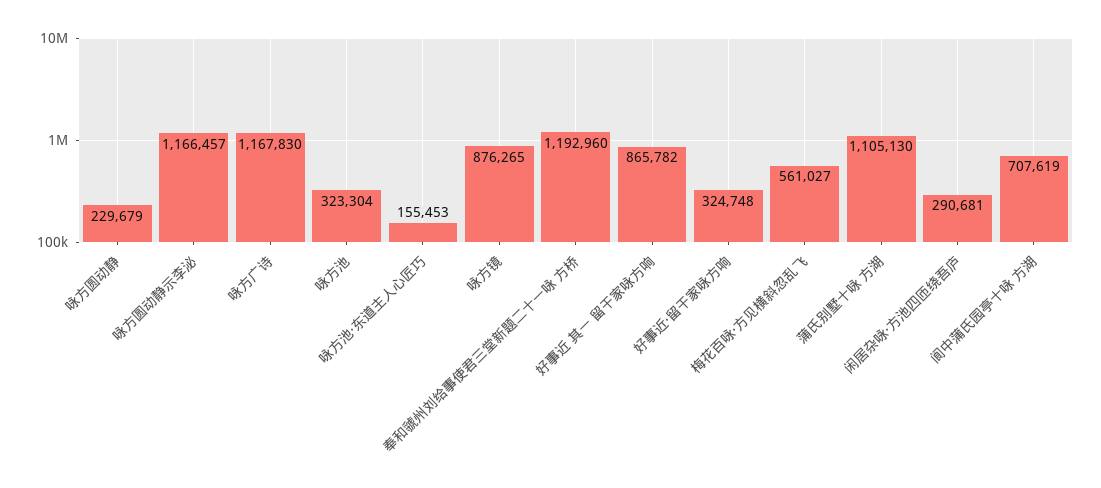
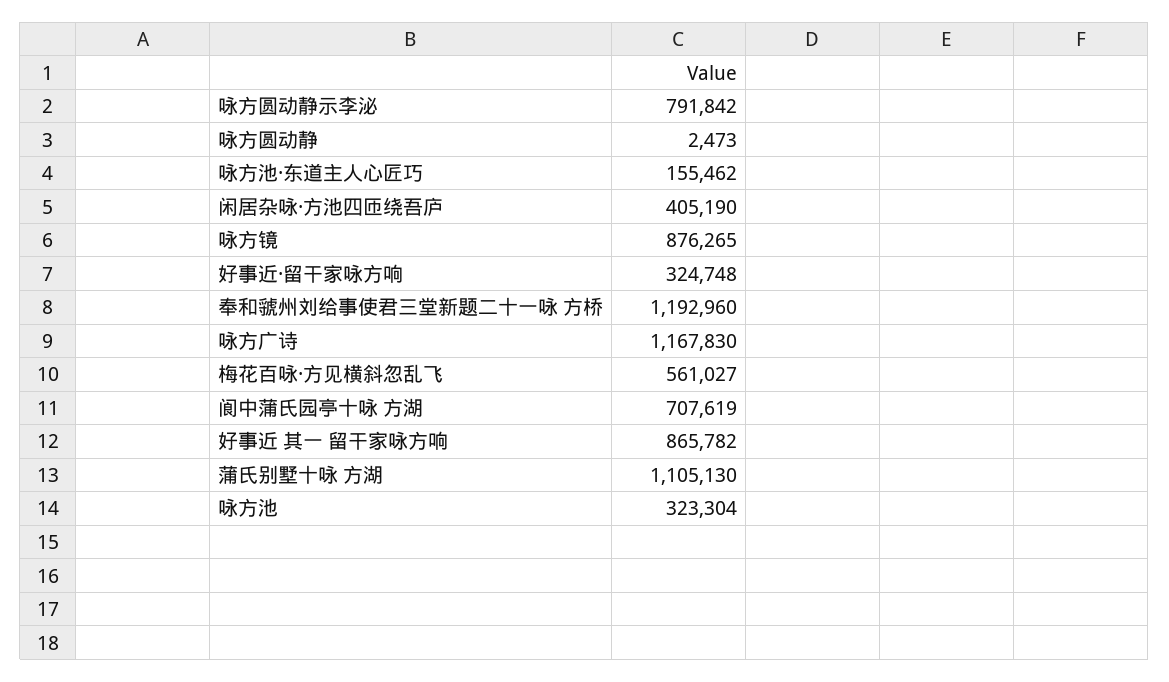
咏方圆动静: 229679 -> 2473
咏方圆动静示李泌: 1166457 -> 791842
咏方池·东道主人心匠巧: 155453 -> 155462
闲居杂咏·方池四匝绕吾庐: 290681 -> 405190

